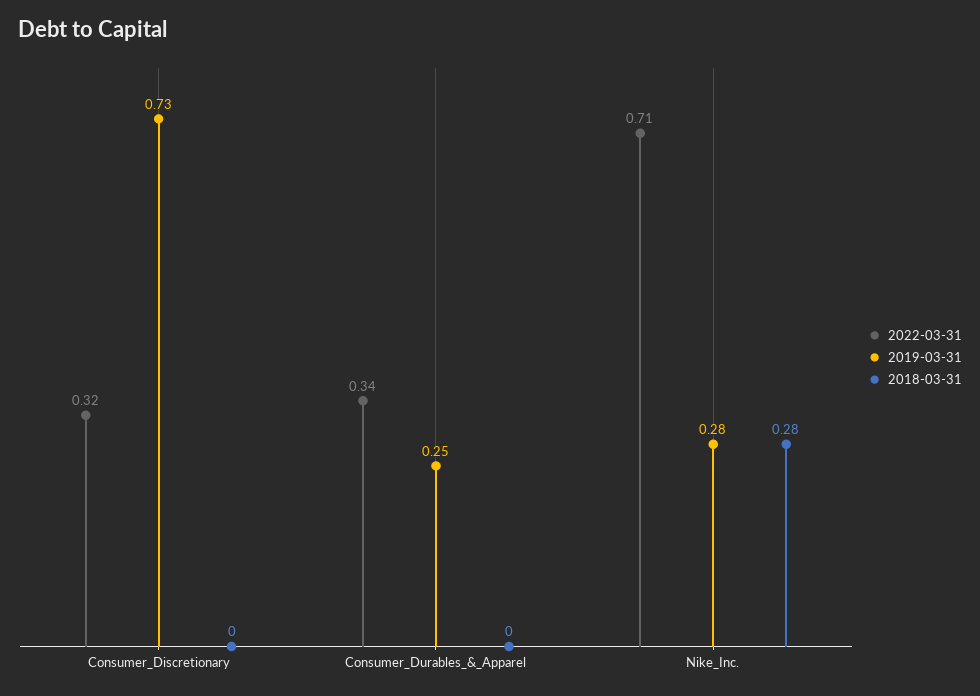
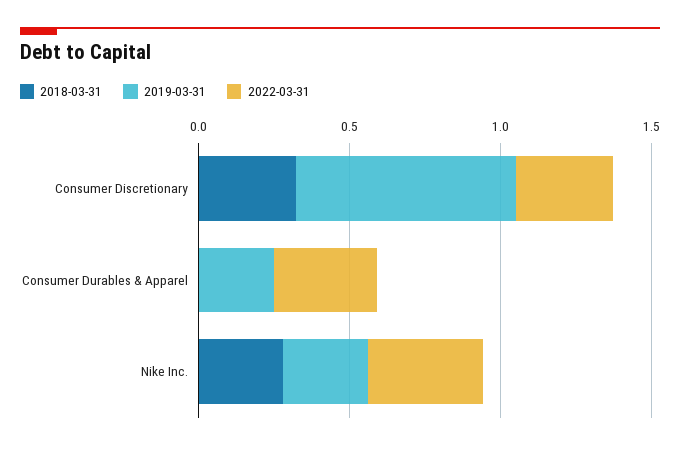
2018-03-31, Consumer_Discretionary: 0 -> 0.3
2022-03-31, Nike_Inc.: 0.71 -> 0.4

